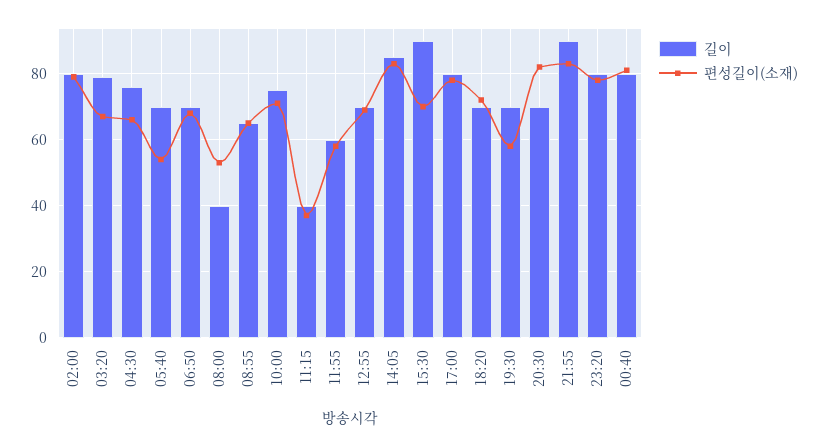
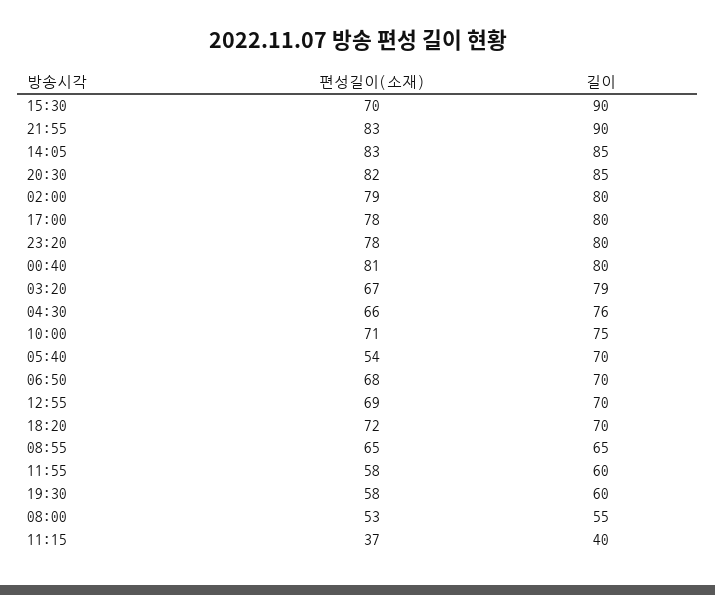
길이, 08:00: 40 -> 55
길이, 19:30: 70 -> 60
길이, 20:30: 70 -> 85

